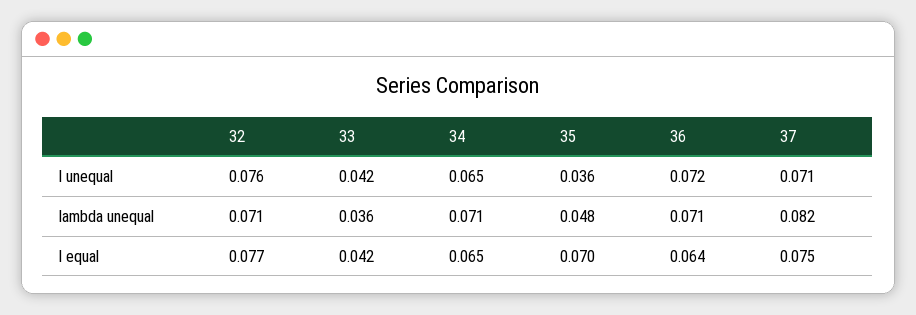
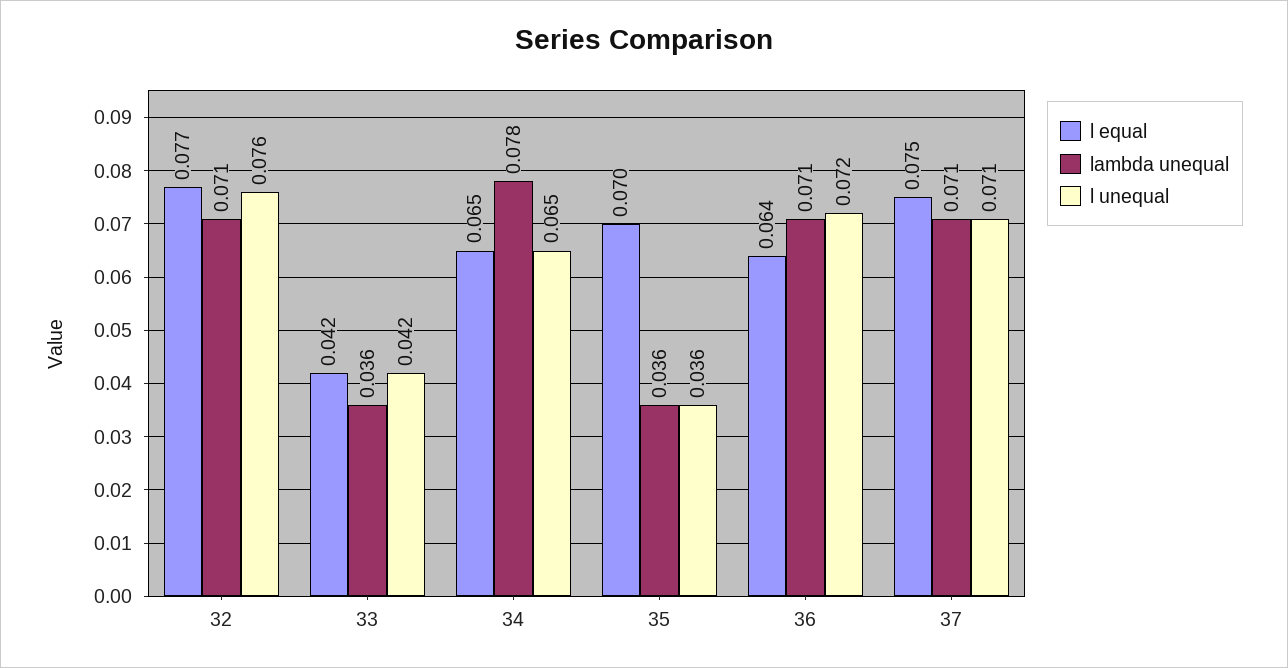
lambda unequal, 34: 0.071 -> 0.078
lambda unequal, 35: 0.048 -> 0.036
lambda unequal, 37: 0.082 -> 0.071

